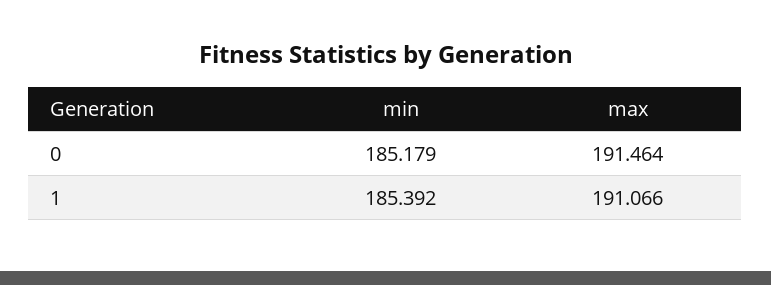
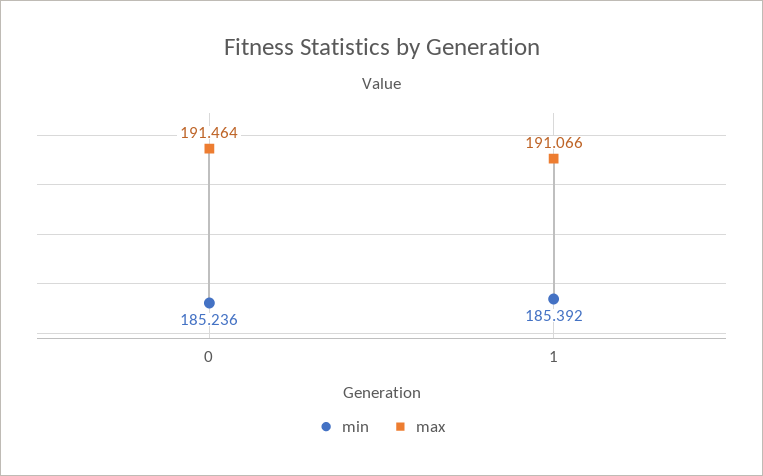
min, 0: 185.179 -> 185.236

